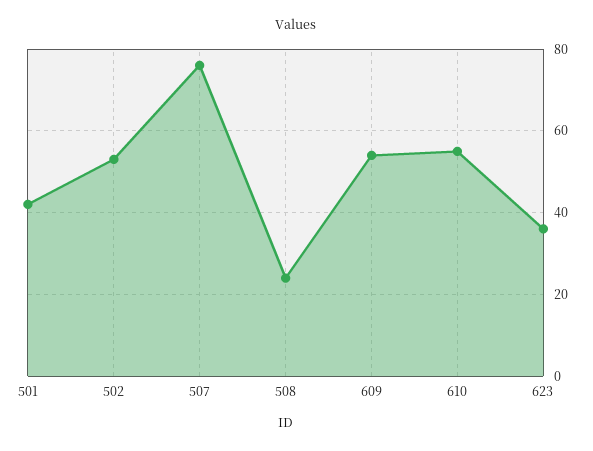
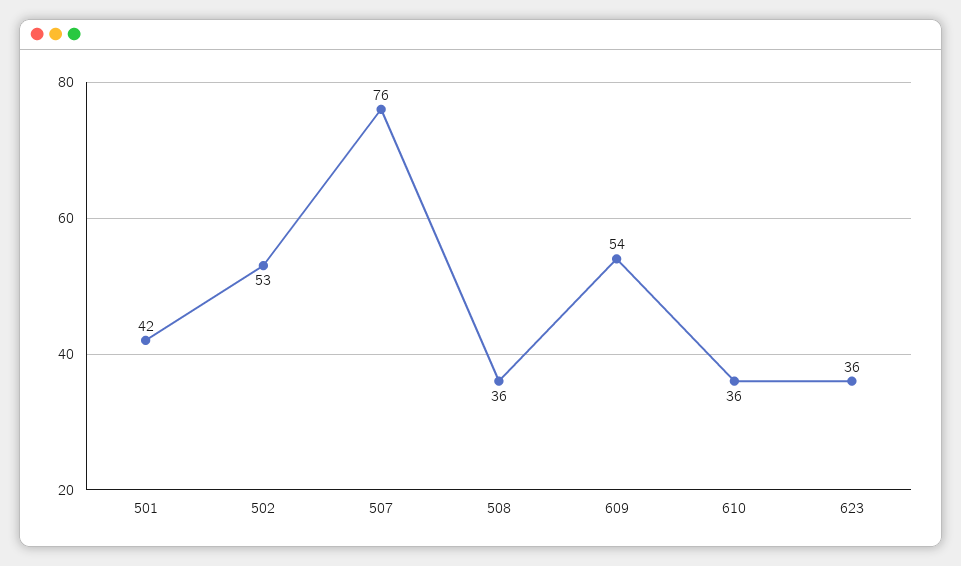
508: 25 -> 36
610: 55 -> 36

